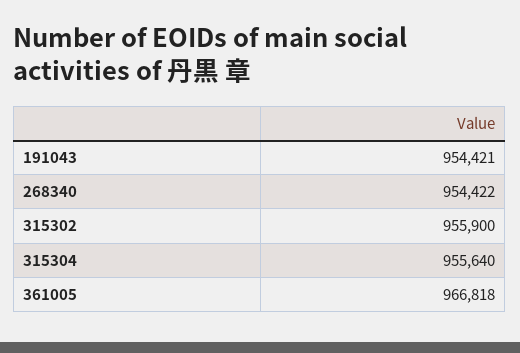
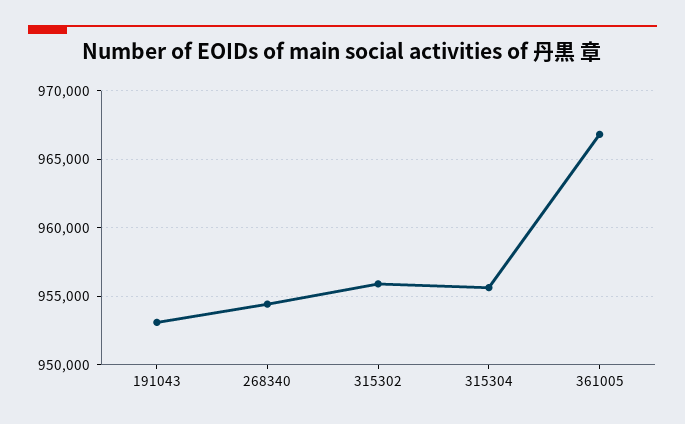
191043: 954421 -> 953000

